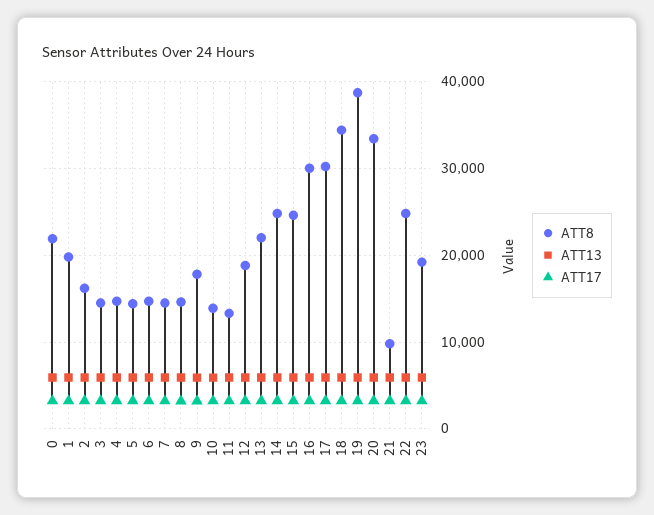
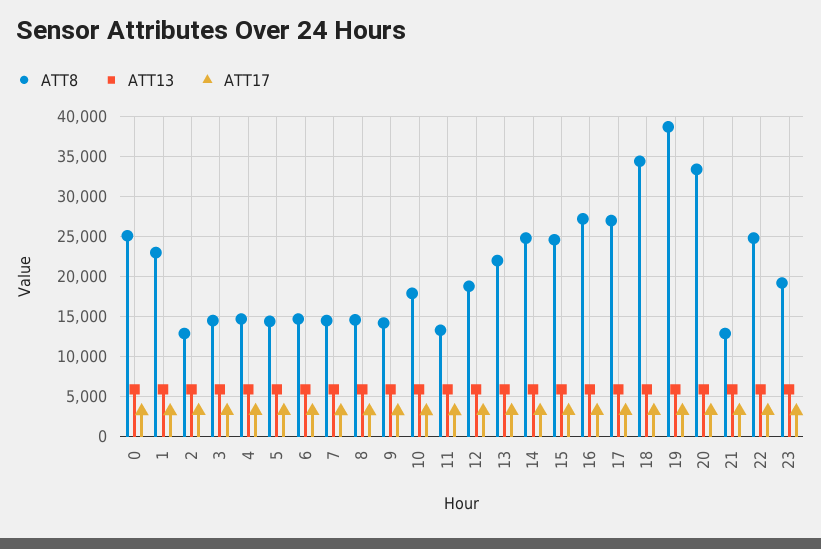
ATT8, 0: 22000 -> 25000
ATT8, 1: 20000 -> 23000
ATT8, 2: 16000 -> 13000
ATT8, 9: 18000 -> 14000
ATT8, 10: 14000 -> 18000
ATT8, 16: 30000 -> 27000
ATT8, 17: 30000 -> 27000
ATT8, 21: 10000 -> 13000

